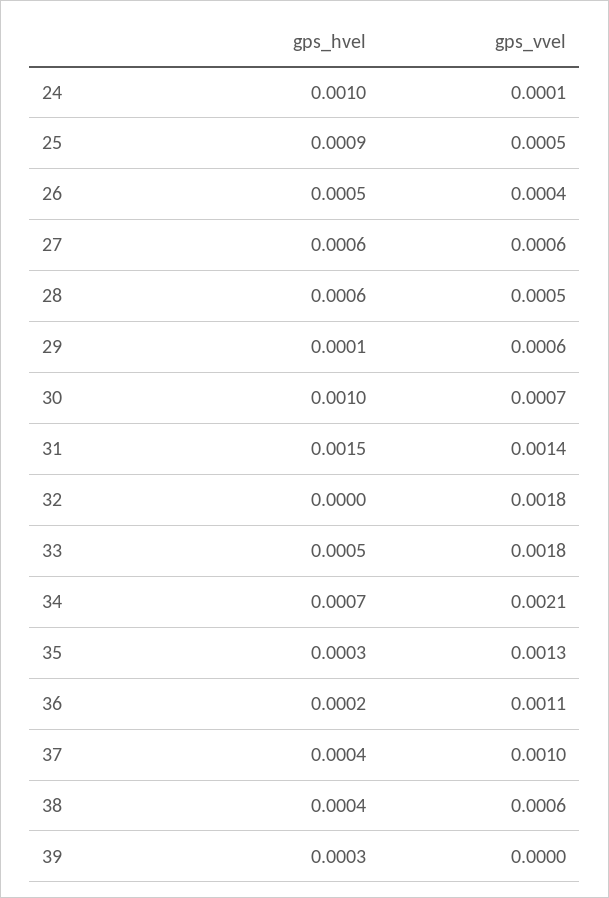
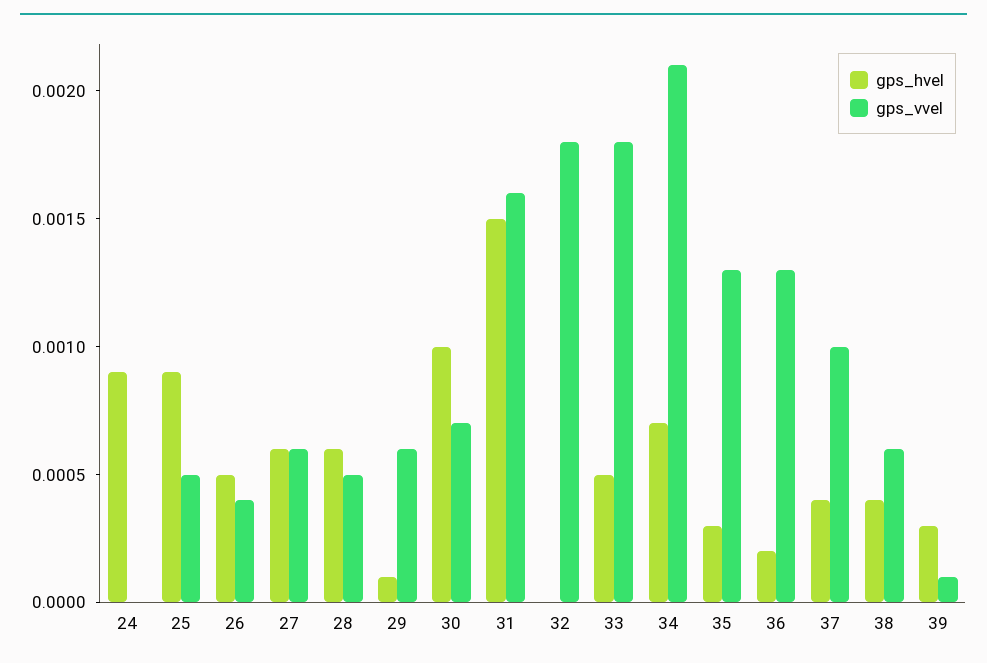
gps_hvel, 24: 0.001 -> 0.0009
gps_vvel, 24: 0.0001 -> 0
gps_vvel, 31: 0.0014 -> 0.0016
gps_vvel, 36: 0.0011 -> 0.0013
gps_vvel, 39: 0 -> 0.0001

